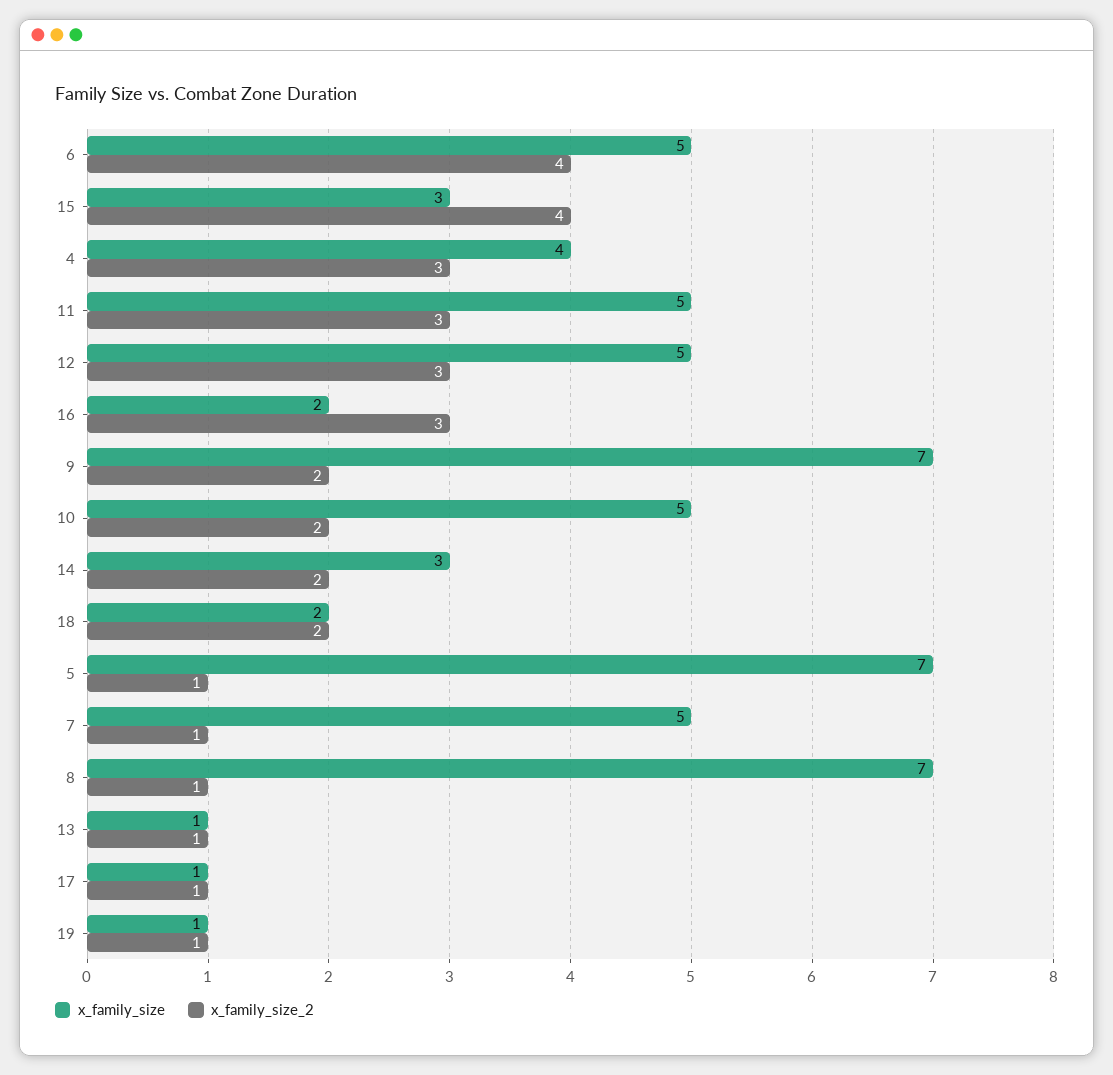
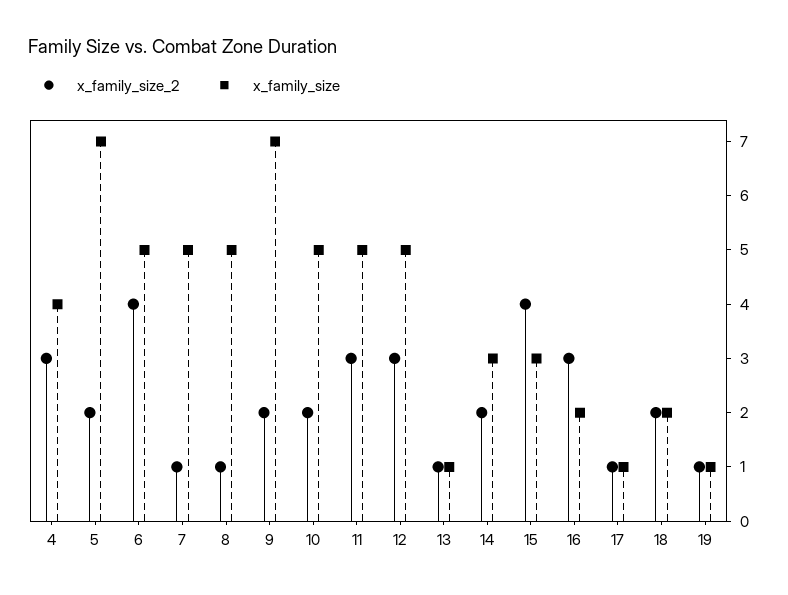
x_family_size_2, 5: 1 -> 2
x_family_size, 8: 7 -> 5

